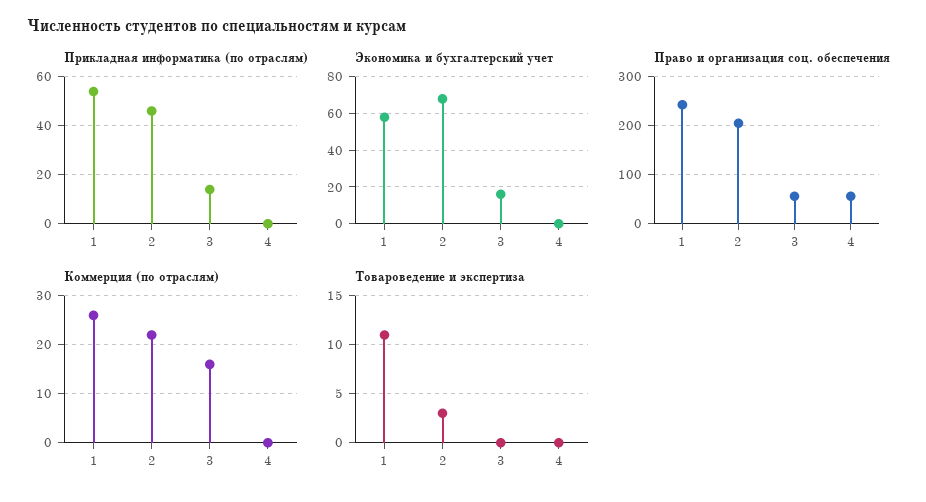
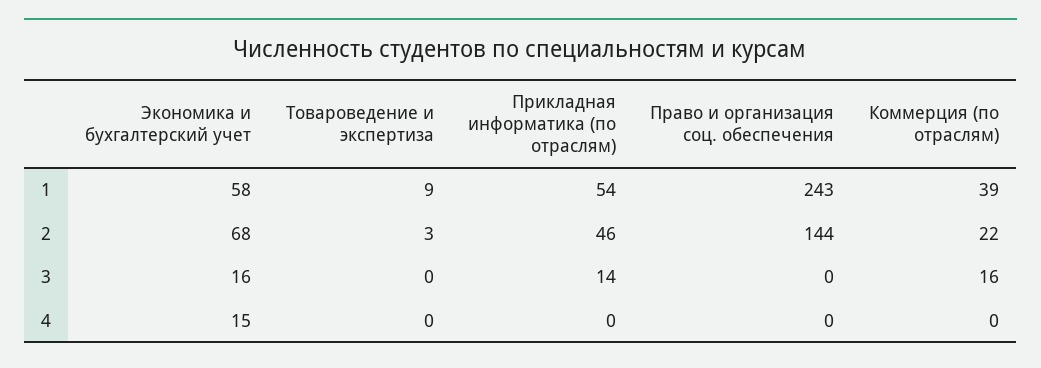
Экономика и бухгалтерский учет, 4: 0 -> 15
Право и организация соц. обеспечения, 2: 200 -> 144
Право и организация соц. обеспечения, 3: 60 -> 0
Право и организация соц. обеспечения, 4: 60 -> 0
Коммерция (по отраслям), 1: 25 -> 39
Товароведение и экспертиза, 1: 11 -> 9

